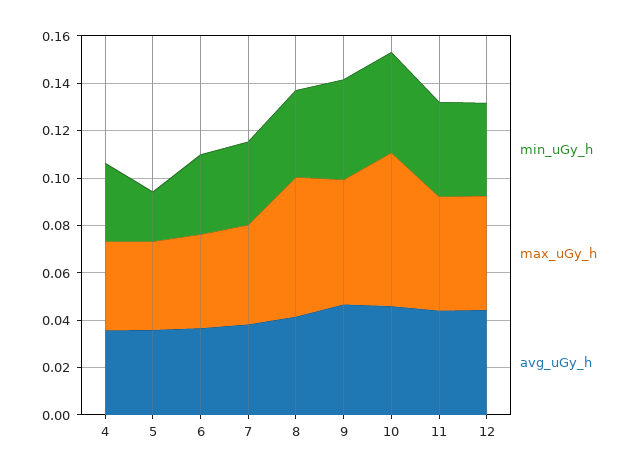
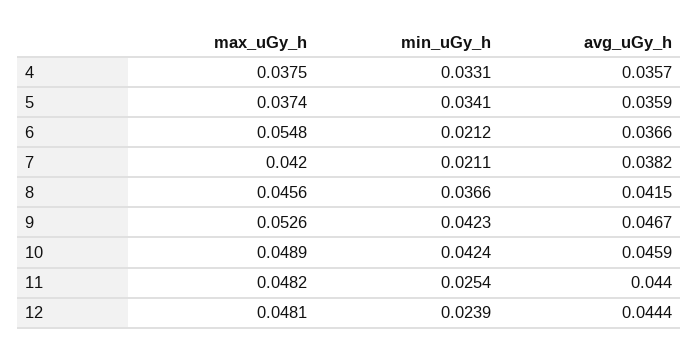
min_uGy_h, 5: 0.02 -> 0.0341
min_uGy_h, 6: 0.035 -> 0.0212
max_uGy_h, 6: 0.04 -> 0.0548
min_uGy_h, 7: 0.035 -> 0.0211
max_uGy_h, 8: 0.06 -> 0.0456
max_uGy_h, 10: 0.065 -> 0.0489
min_uGy_h, 11: 0.04 -> 0.0254
min_uGy_h, 12: 0.04 -> 0.0239

